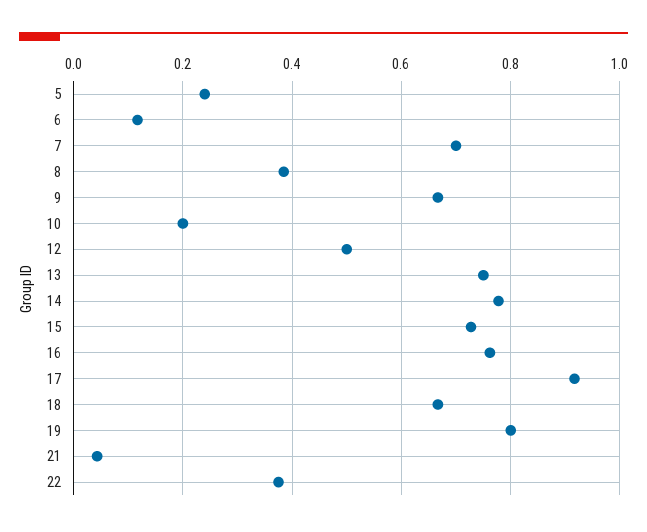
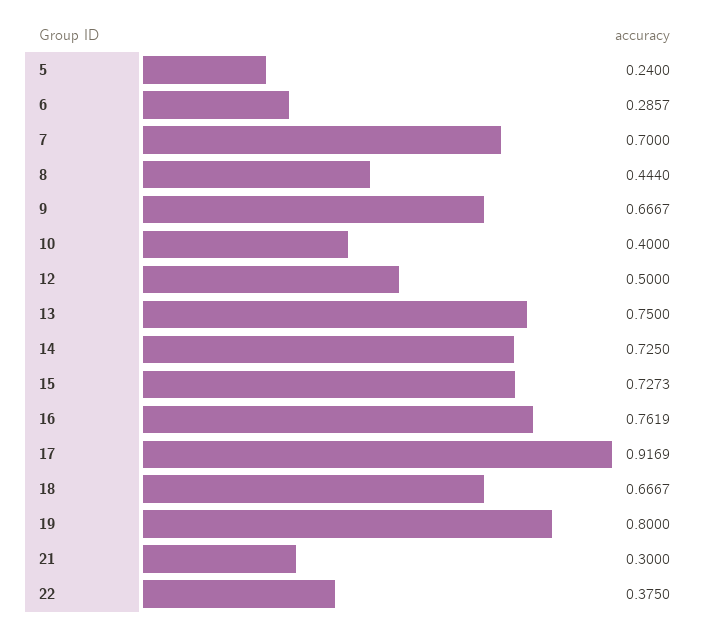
6: 0.12 -> 0.2857
8: 0.38 -> 0.444
10: 0.2 -> 0.4
14: 0.78 -> 0.725
21: 0.04 -> 0.3

